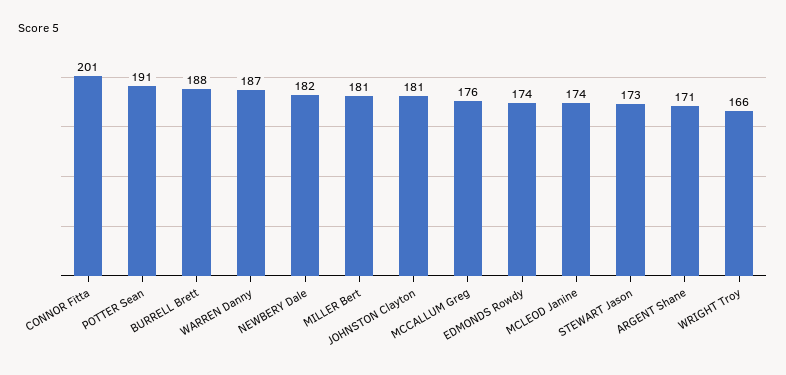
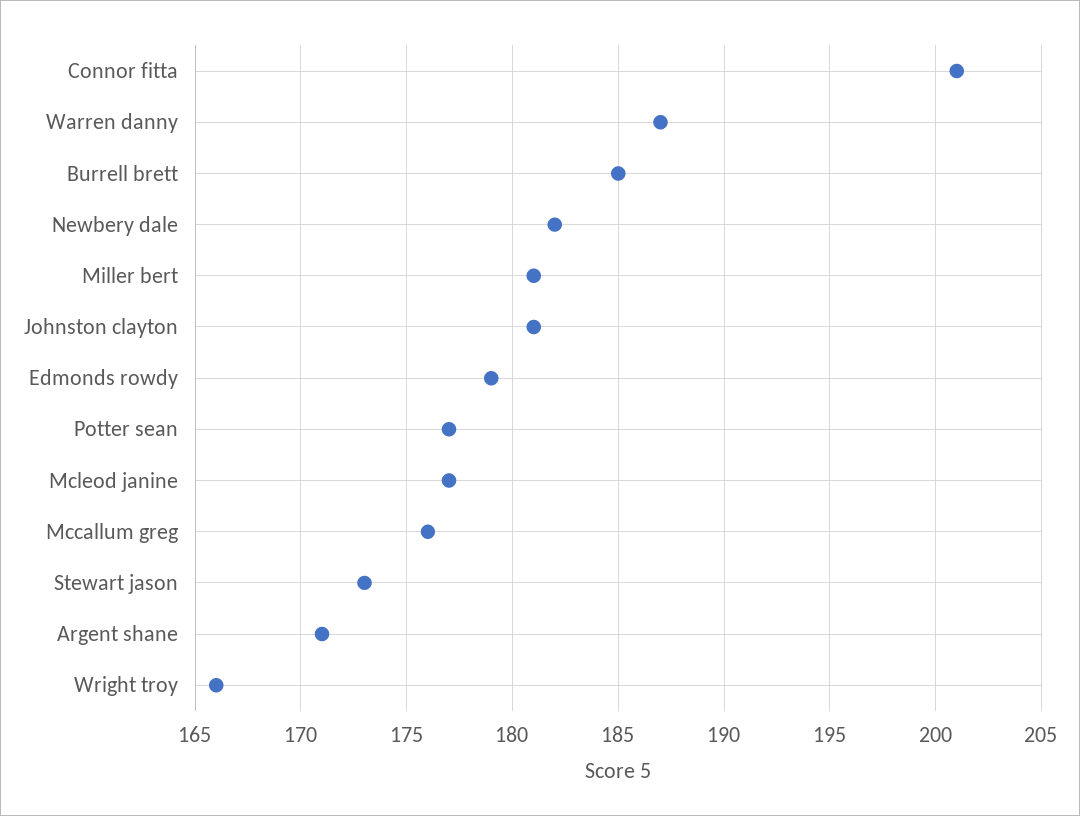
POTTER Sean: 191 -> 177
BURRELL Brett: 188 -> 185
EDMONDS Rowdy: 174 -> 179
MCLEOD Janine: 174 -> 177

